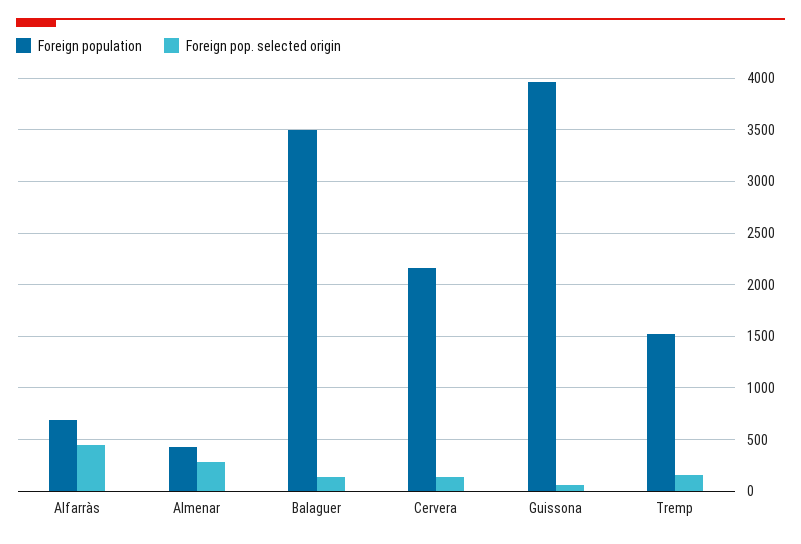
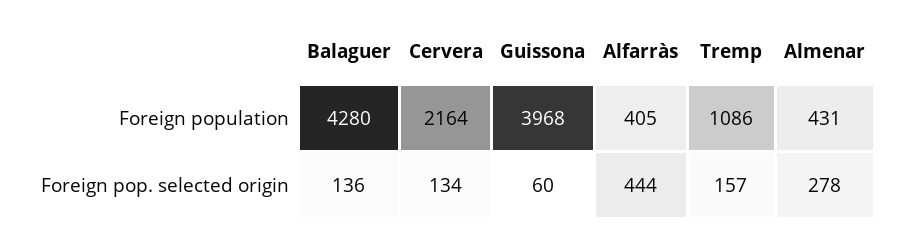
Foreign population, Alfarràs: 700 -> 405
Foreign population, Balaguer: 3500 -> 4280
Foreign population, Tremp: 1500 -> 1086

